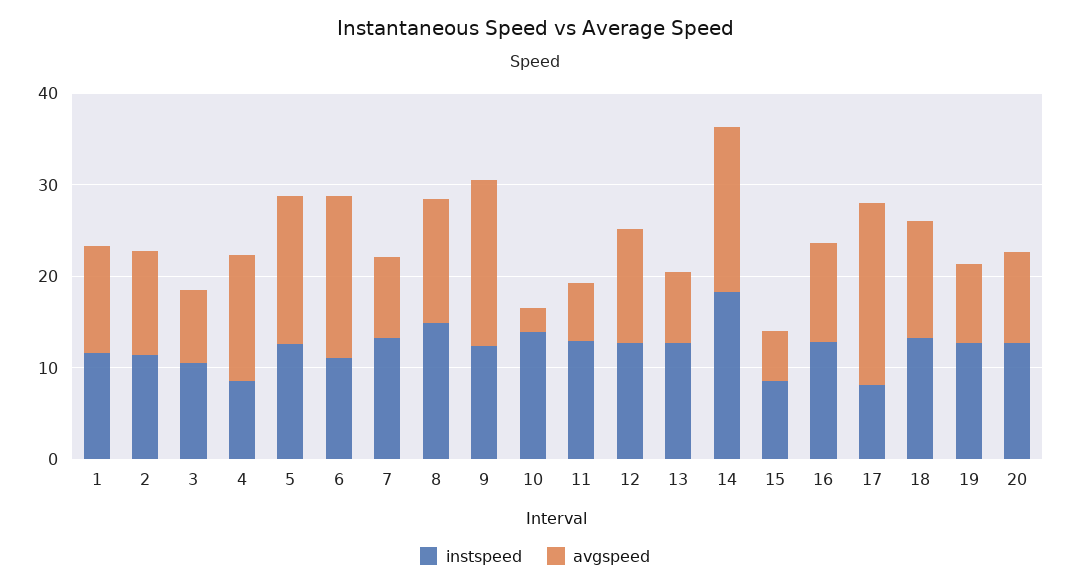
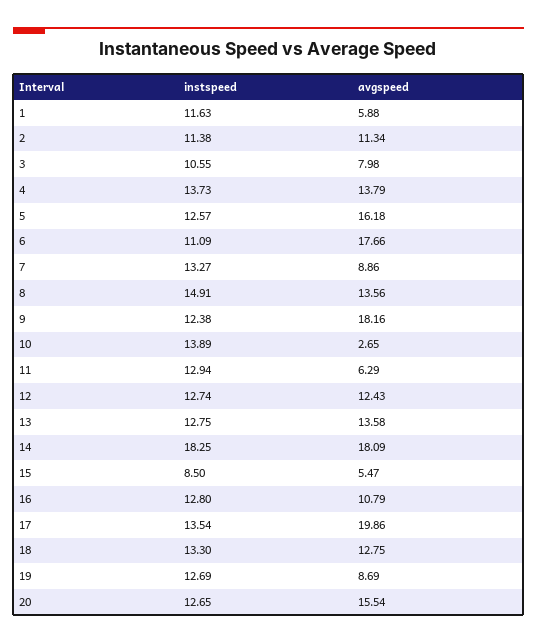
avgspeed, 1: 12 -> 5.88
instspeed, 4: 8 -> 13.73
avgspeed, 13: 8 -> 13.58
instspeed, 17: 8 -> 13.54
avgspeed, 20: 10 -> 15.54

